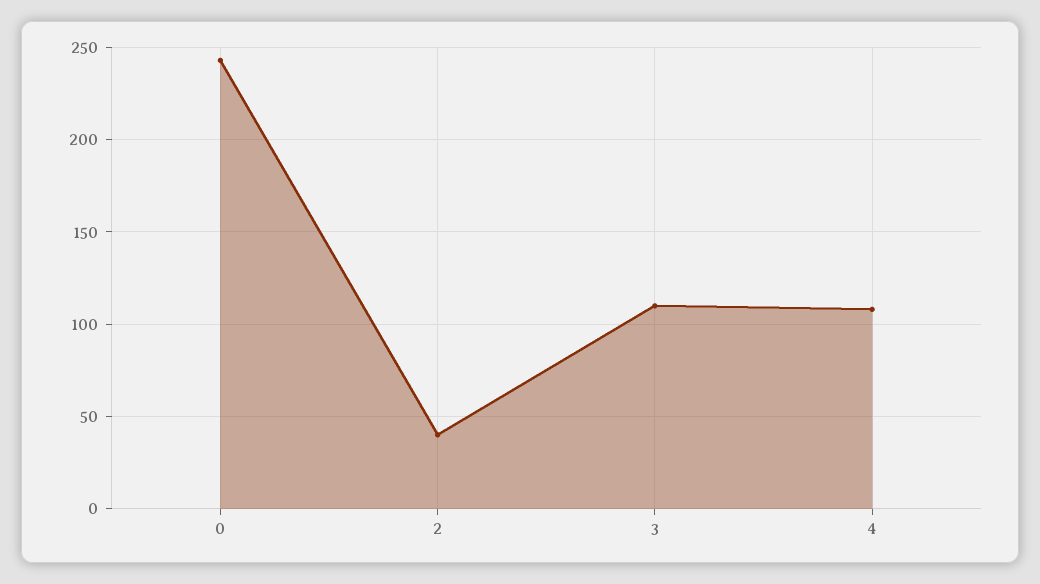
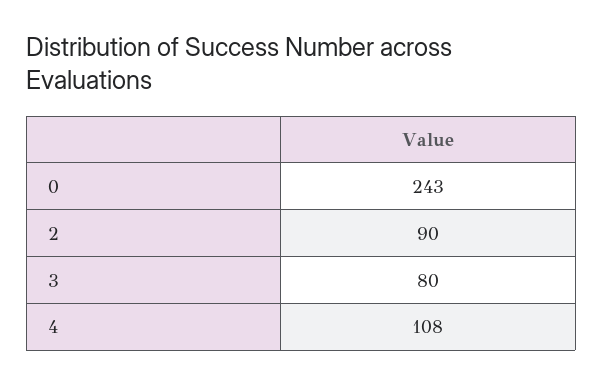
2: 40 -> 90
3: 110 -> 80

